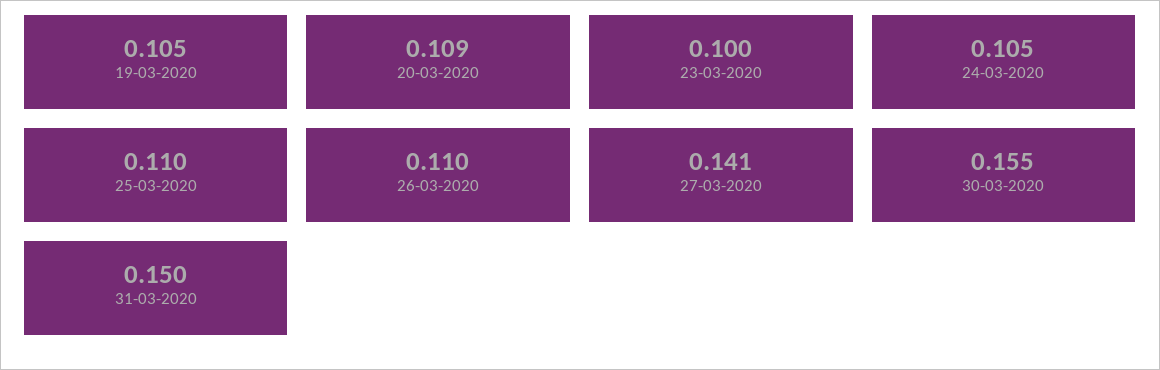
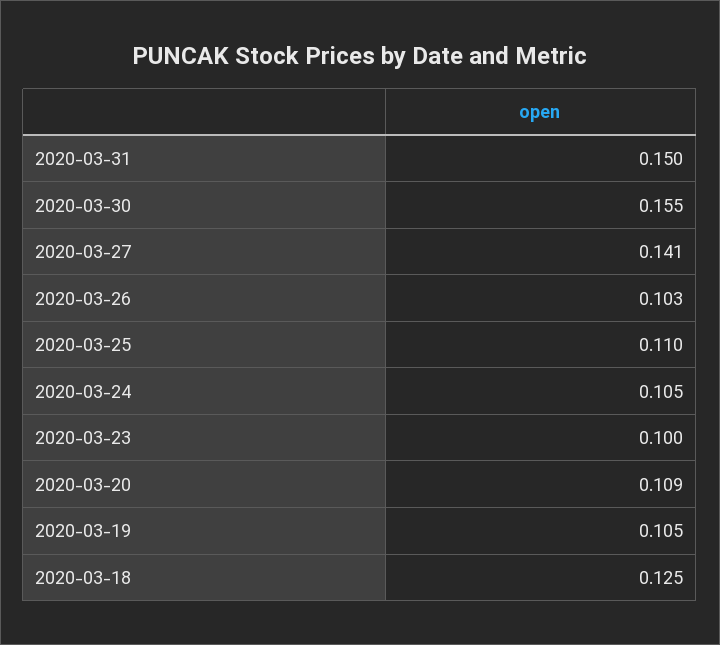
26-03-2020: 0.11 -> 0.103
2020-03-18: none -> 0.125

